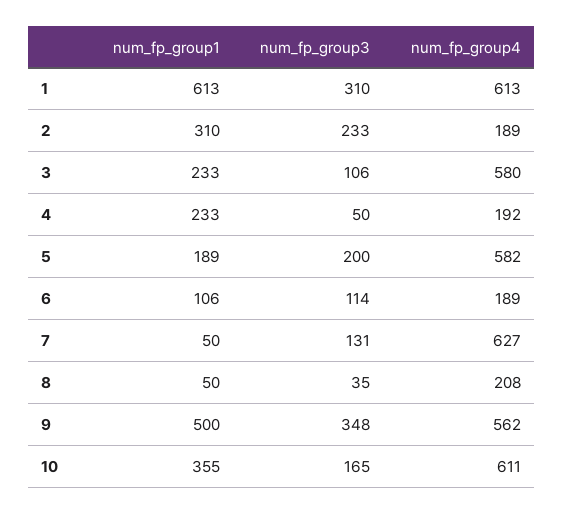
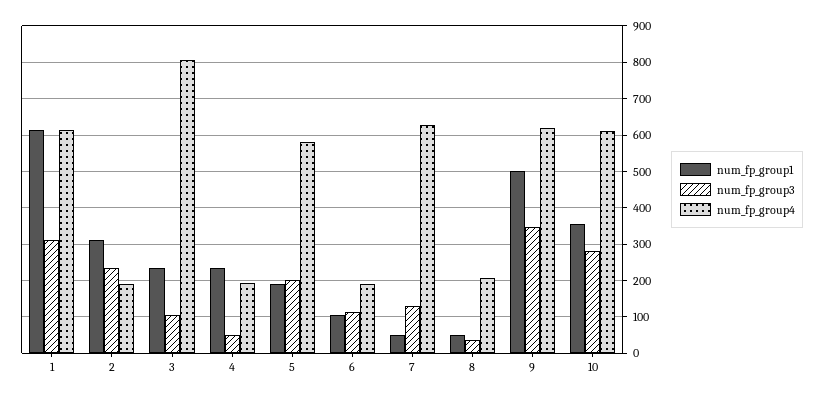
num_fp_group4, 3: 580 -> 800
num_fp_group4, 9: 562 -> 620
num_fp_group3, 10: 165 -> 280

